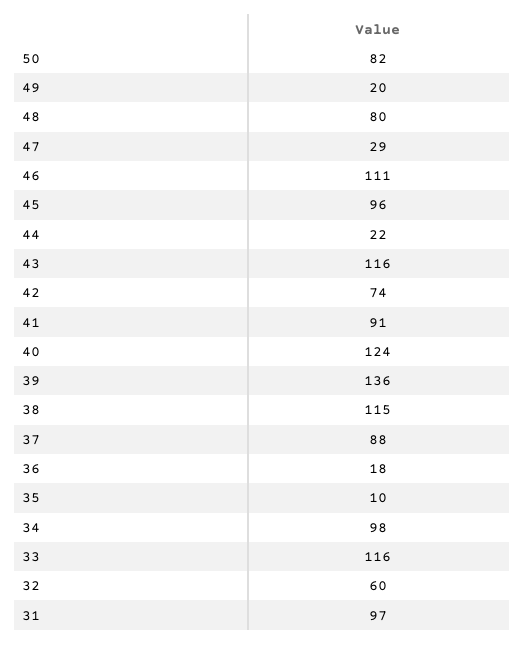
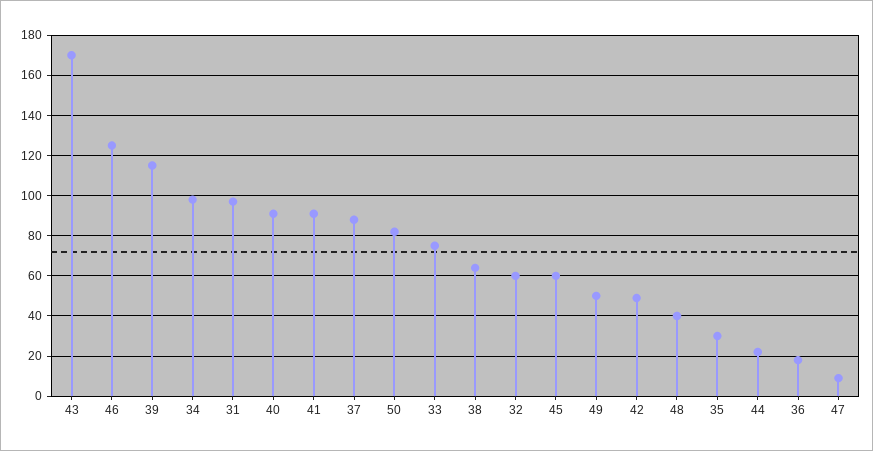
49: 20 -> 50
48: 80 -> 40
47: 29 -> 10
46: 111 -> 125
45: 96 -> 60
43: 116 -> 170
42: 74 -> 50
40: 124 -> 90
39: 136 -> 115
38: 115 -> 65
35: 10 -> 30
33: 116 -> 75

